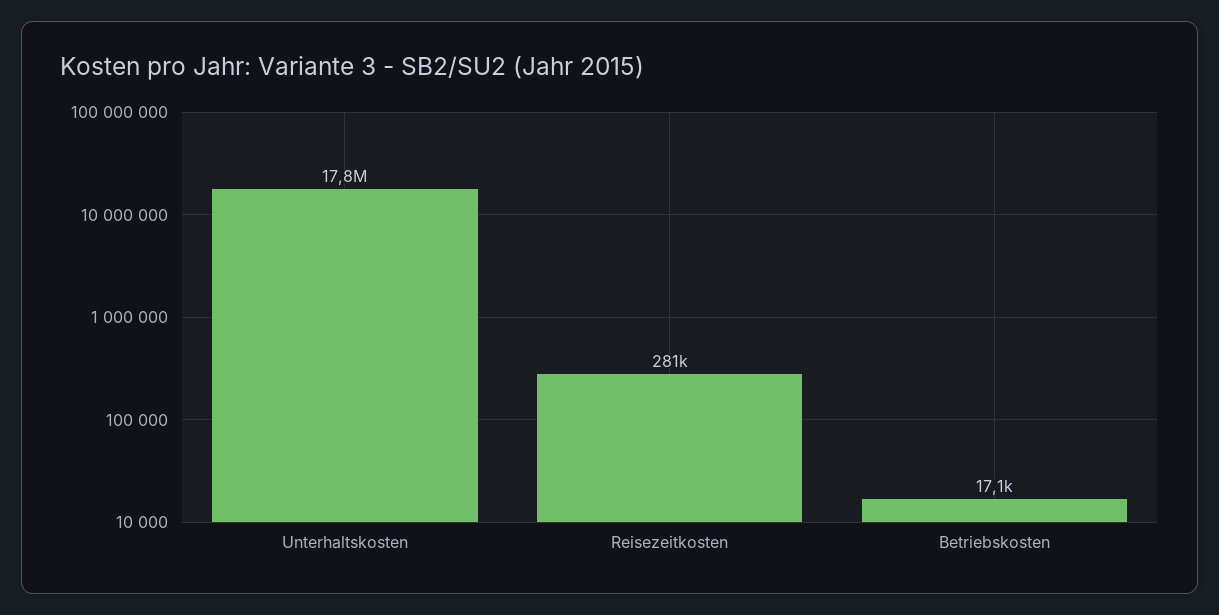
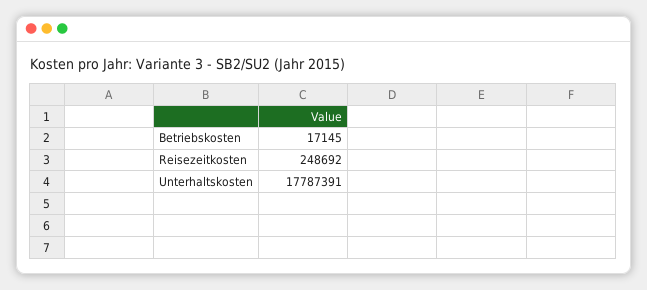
Reisezeitkosten: 281000 -> 248692

